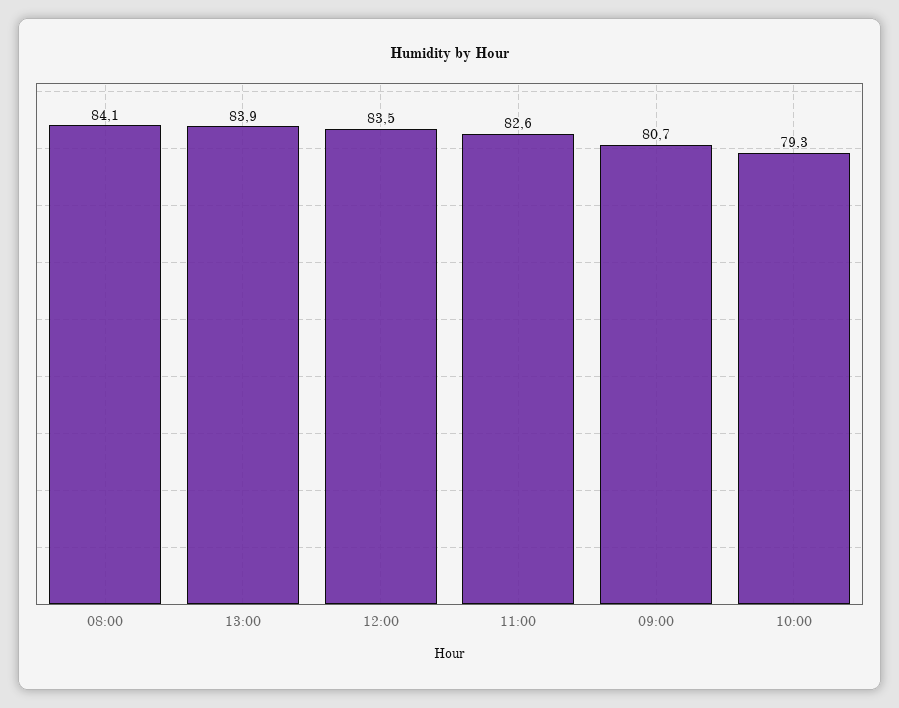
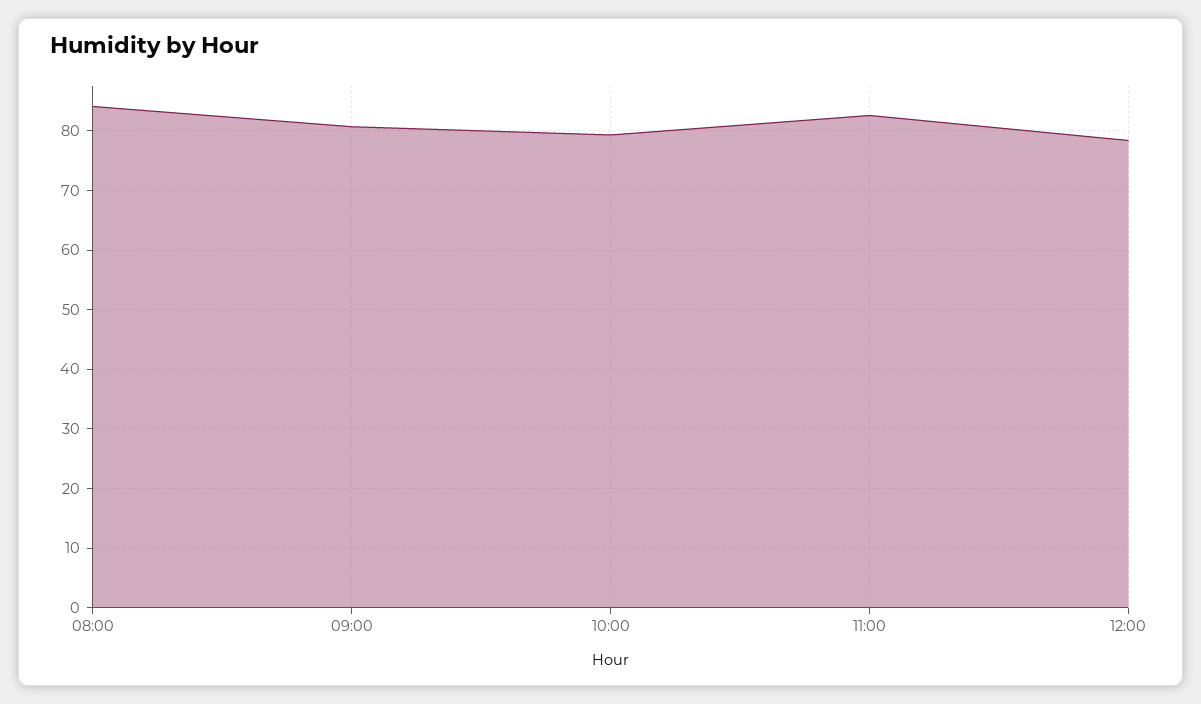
13:00: 83.9 -> none
12:00: 83.5 -> 78

